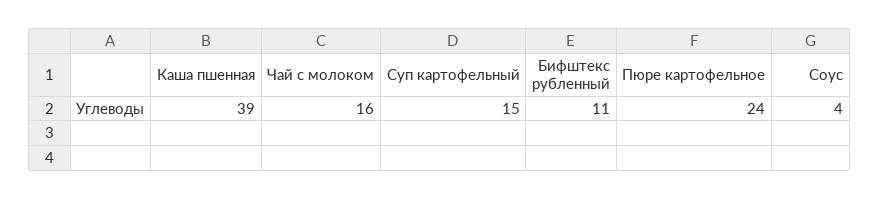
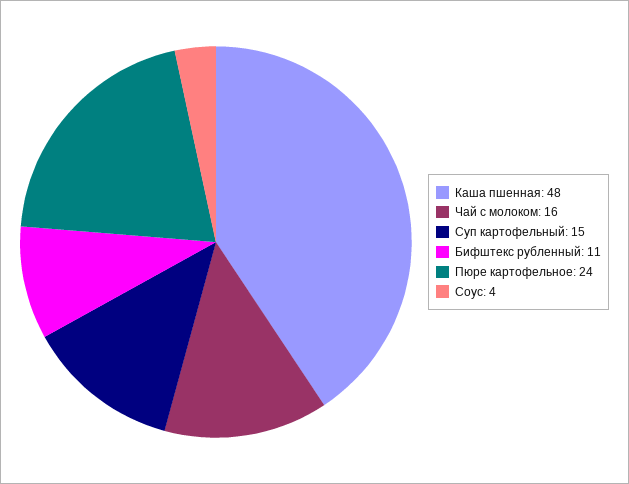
Каша пшенная: 39 -> 48

